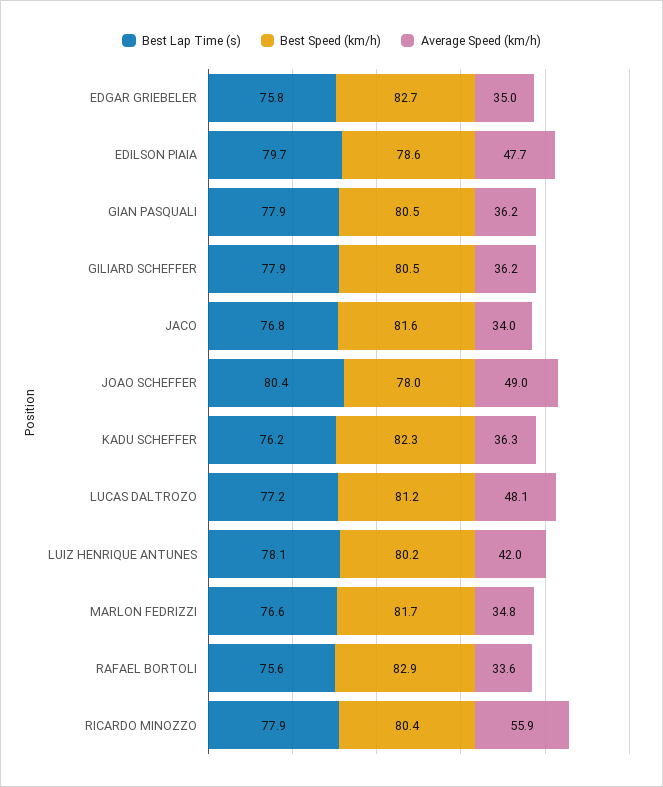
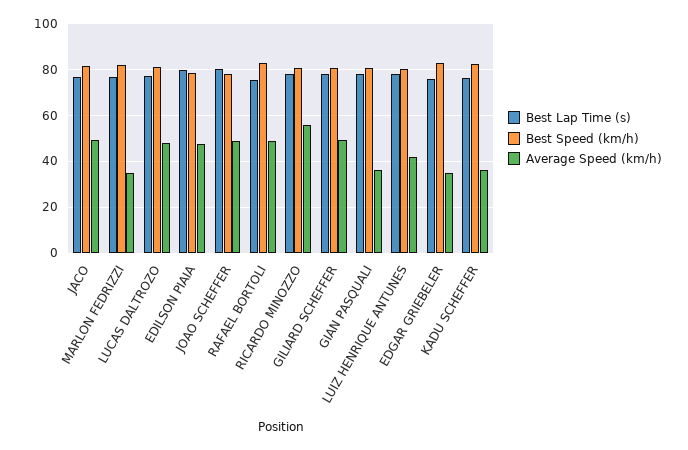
Average Speed (km/h), GILIARD SCHEFFER: 36.2 -> 50
Average Speed (km/h), JACO: 34 -> 50
Average Speed (km/h), RAFAEL BORTOLI: 33.6 -> 50

